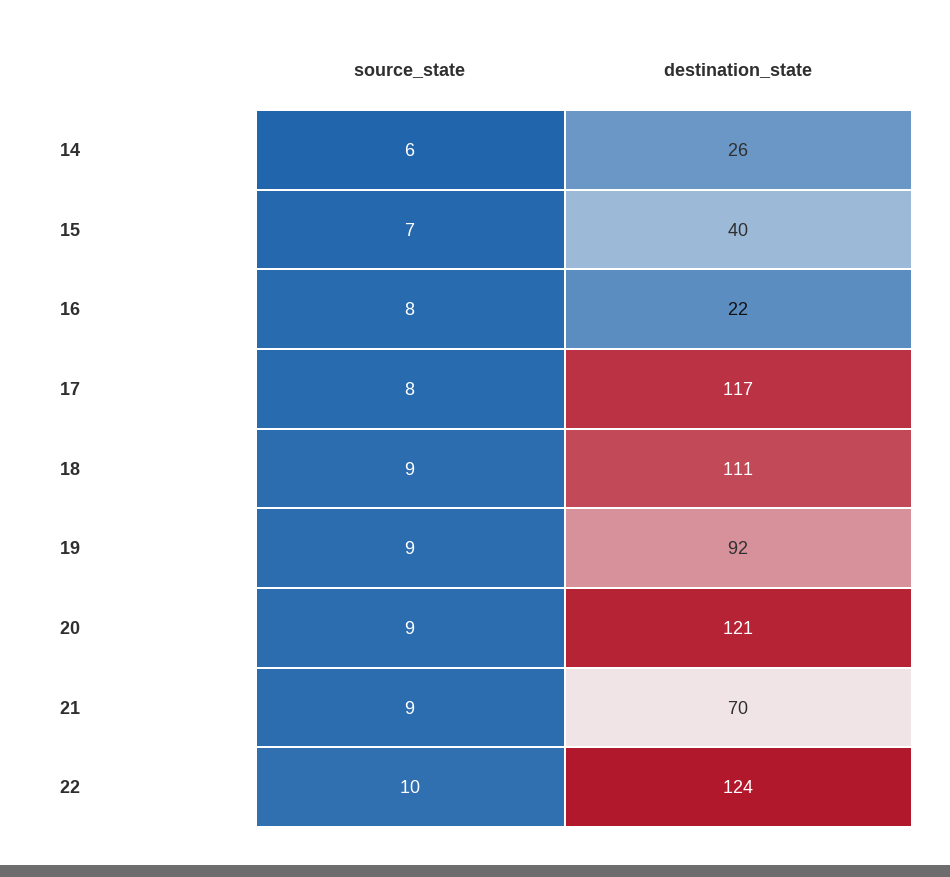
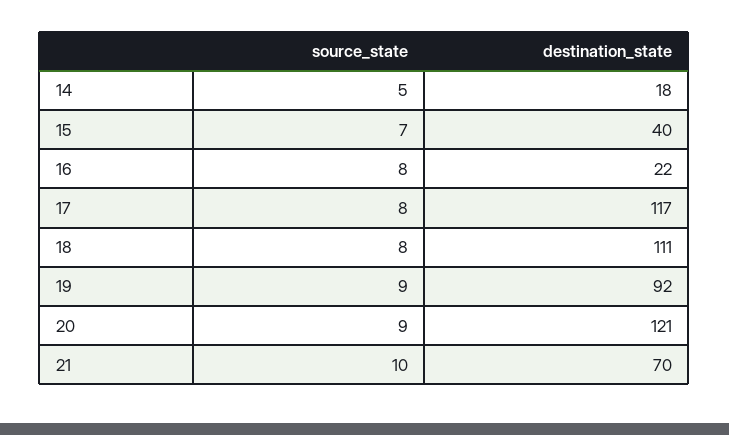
source_state, 14: 6 -> 5
destination_state, 14: 26 -> 18
source_state, 18: 9 -> 8
source_state, 21: 9 -> 10
source_state, 22: 10 -> none
destination_state, 22: 124 -> none

